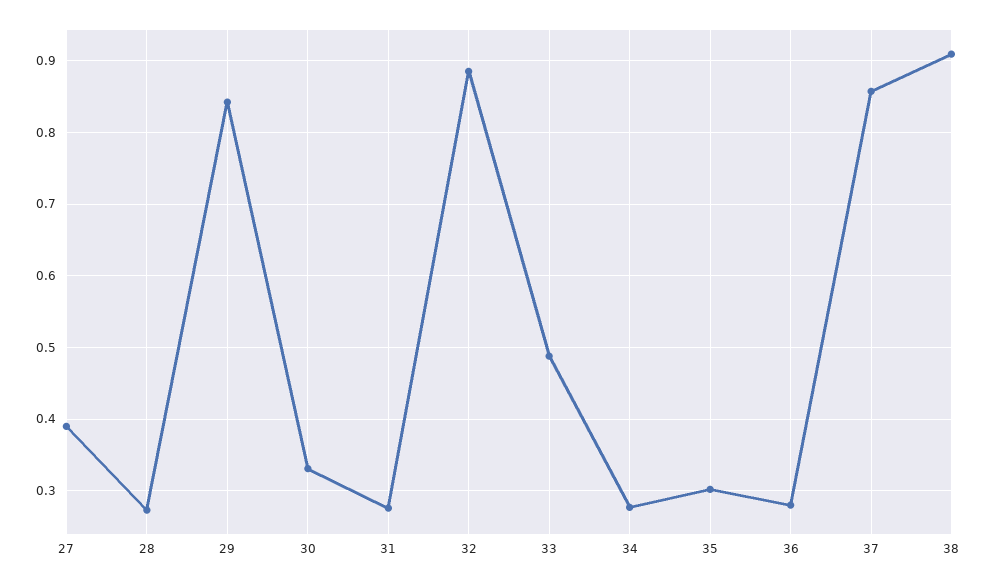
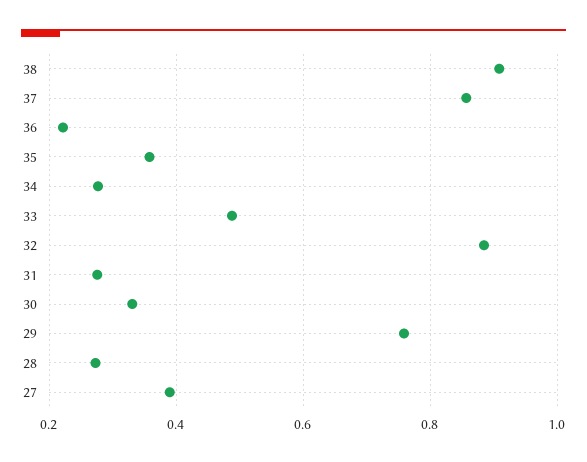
29: 0.84 -> 0.76
35: 0.3 -> 0.36
36: 0.28 -> 0.22

